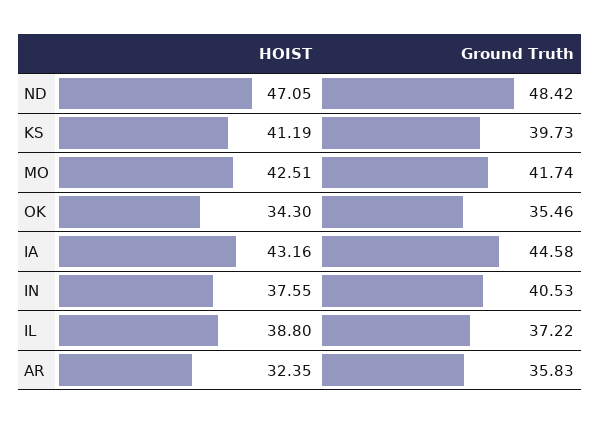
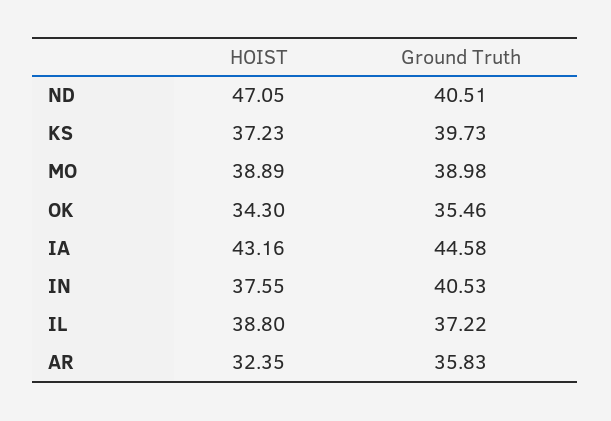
Ground Truth, ND: 48.42 -> 40.51
HOIST, KS: 41.19 -> 37.23
HOIST, MO: 42.51 -> 38.89
Ground Truth, MO: 41.74 -> 38.98

